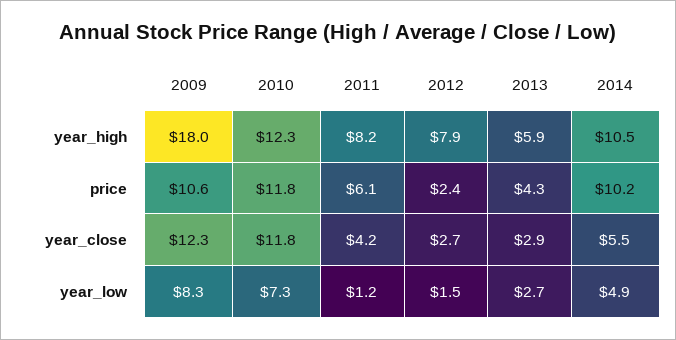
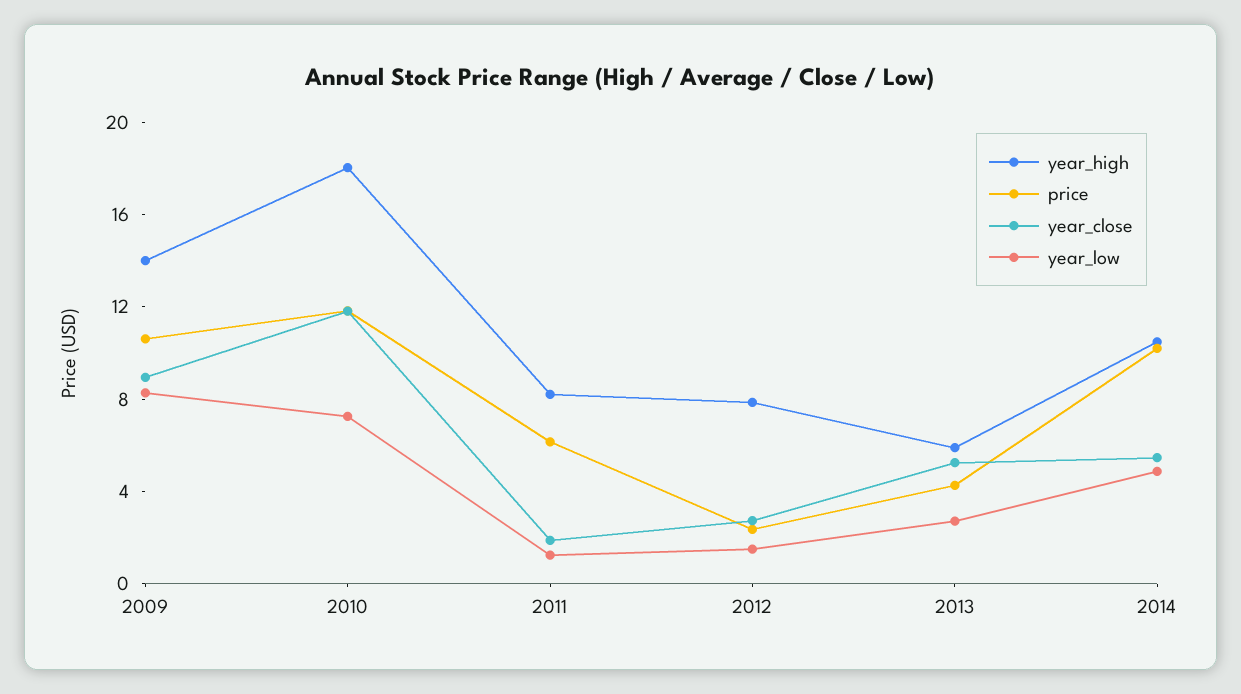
year_high, 2009: 18 -> 14
year_high, 2010: 12.3 -> 18
year_close, 2009: 12.3 -> 9
year_close, 2011: 4.2 -> 2
year_close, 2013: 2.9 -> 5

